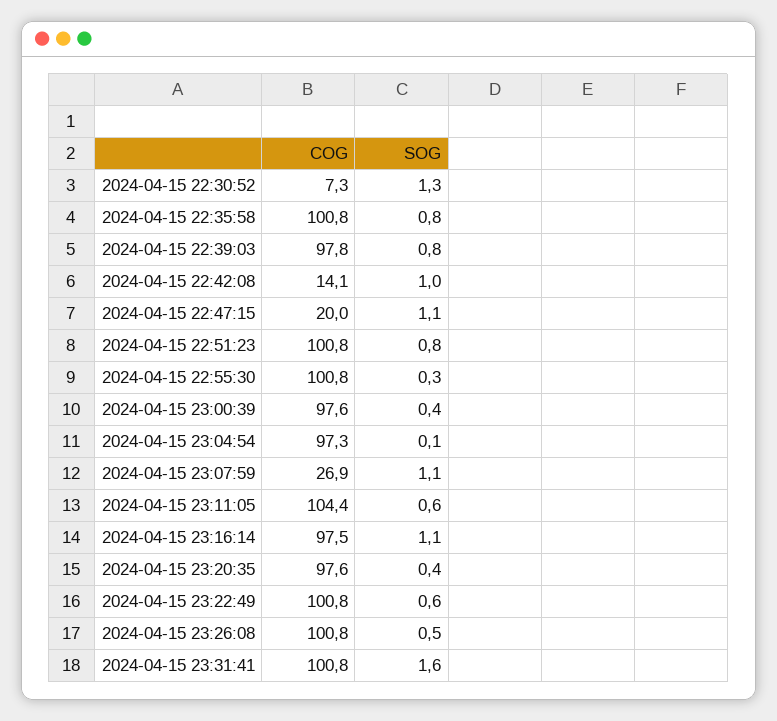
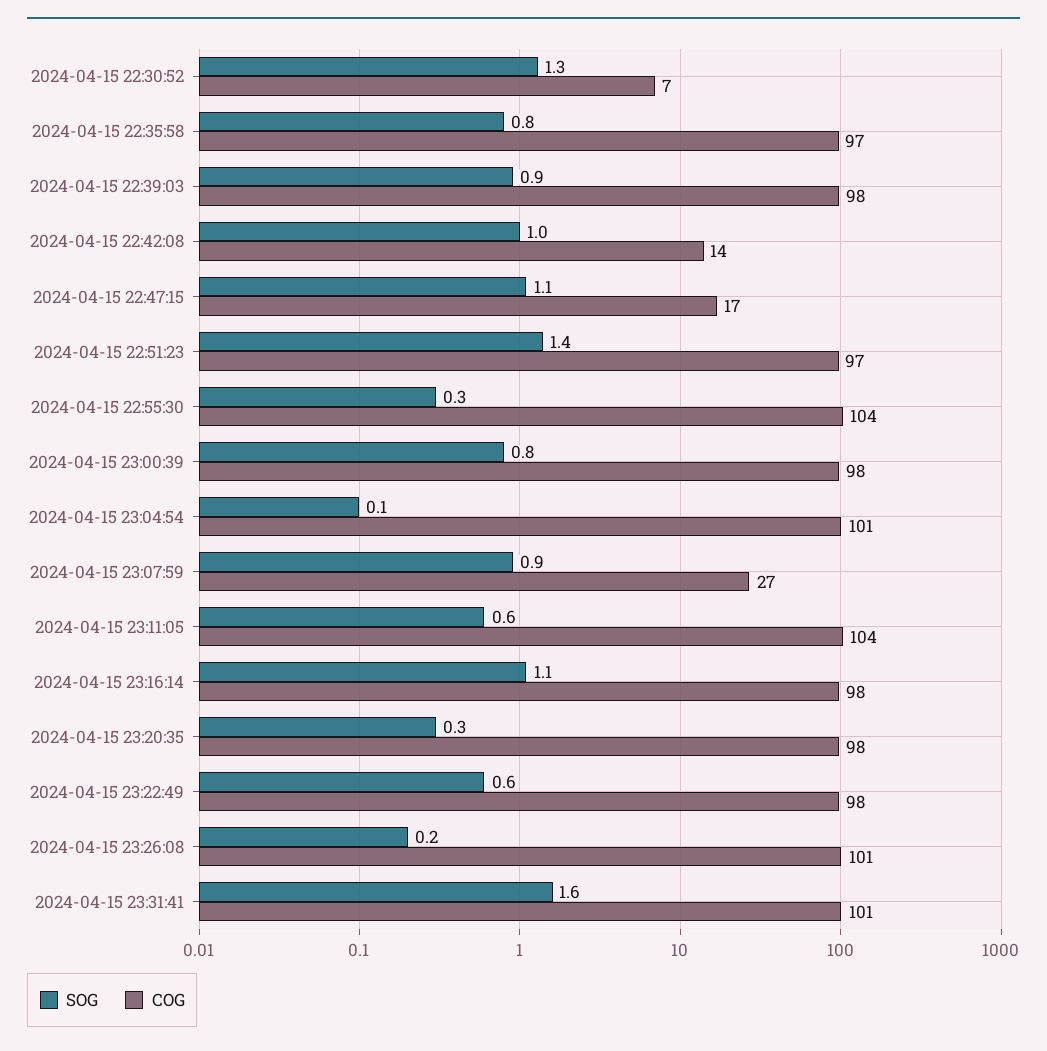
COG, 2024-04-15 22:35:58: 100.8 -> 97
SOG, 2024-04-15 22:39:03: 0.8 -> 0.9
COG, 2024-04-15 22:47:15: 20 -> 17
COG, 2024-04-15 22:51:23: 100.8 -> 97
SOG, 2024-04-15 22:51:23: 0.8 -> 1.4
COG, 2024-04-15 22:55:30: 100.8 -> 104
SOG, 2024-04-15 23:00:39: 0.4 -> 0.8
COG, 2024-04-15 23:04:54: 97.3 -> 101
SOG, 2024-04-15 23:07:59: 1.1 -> 0.9
SOG, 2024-04-15 23:20:35: 0.4 -> 0.3
COG, 2024-04-15 23:22:49: 100.8 -> 98
SOG, 2024-04-15 23:26:08: 0.5 -> 0.2

